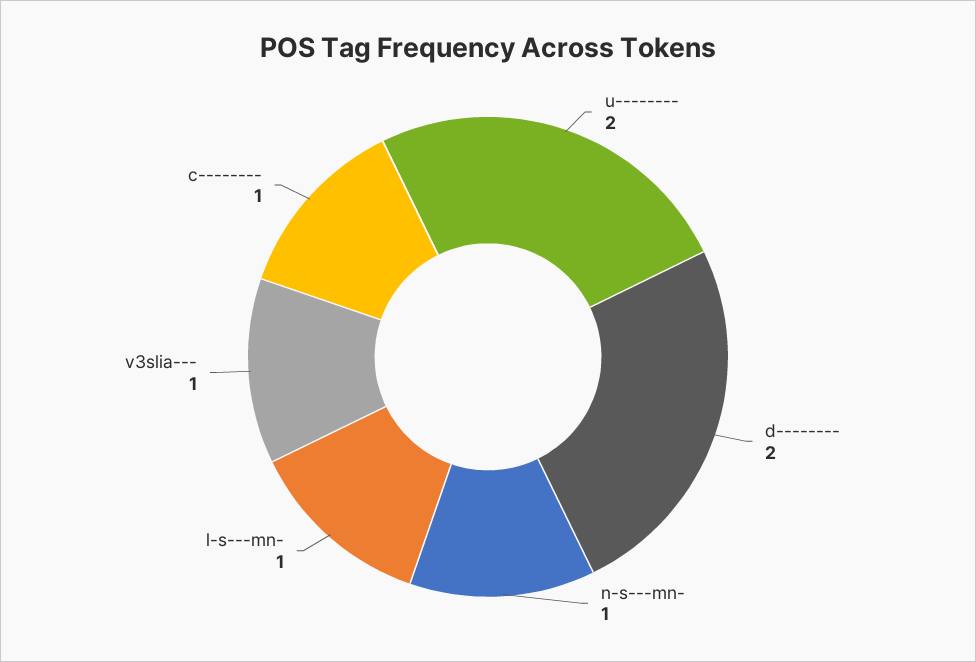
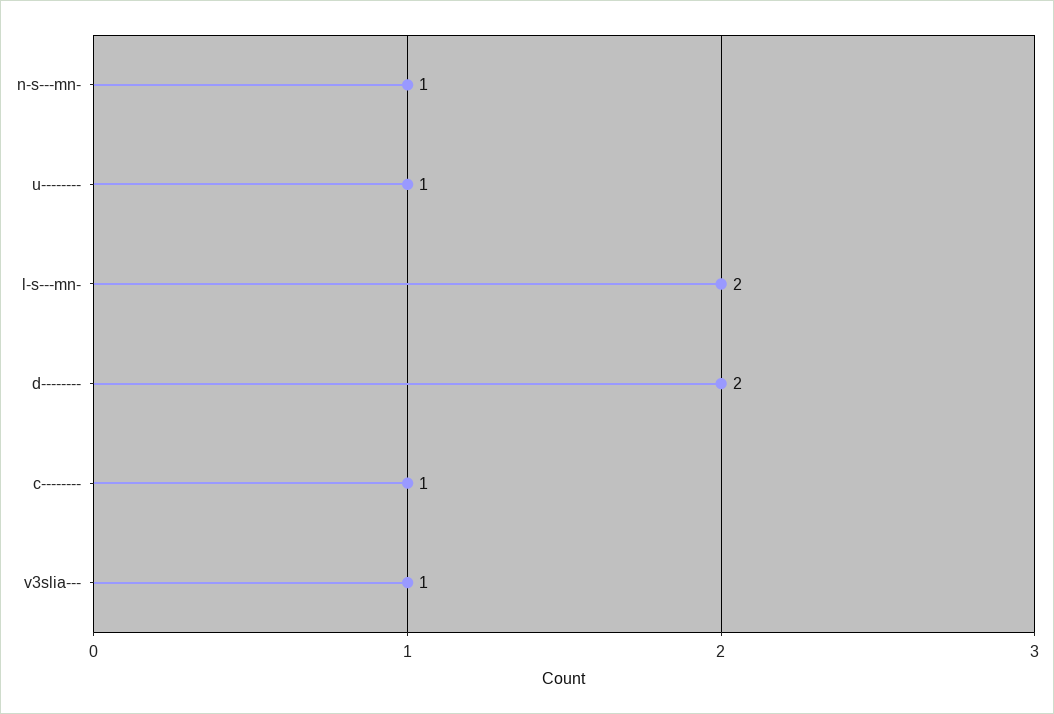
u--------: 2 -> 1
l-s---mn-: 1 -> 2

